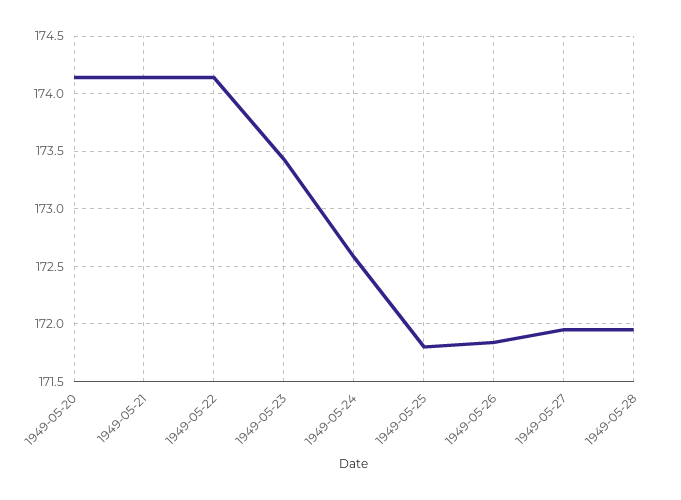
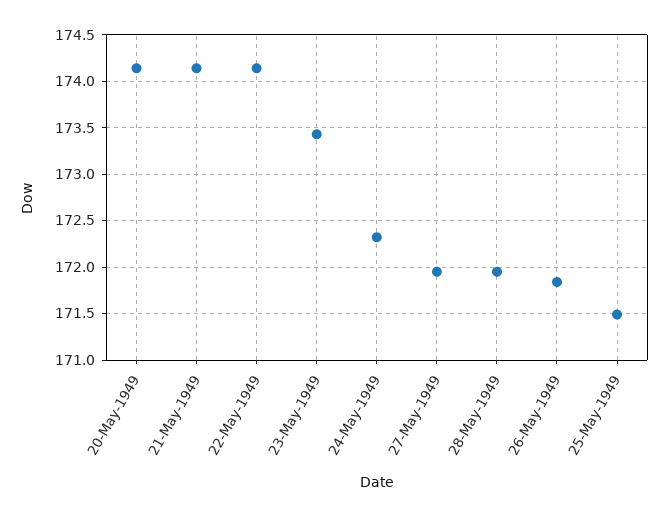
1949-05-24: 172.6 -> 172.3
1949-05-25: 171.8 -> 171.5

